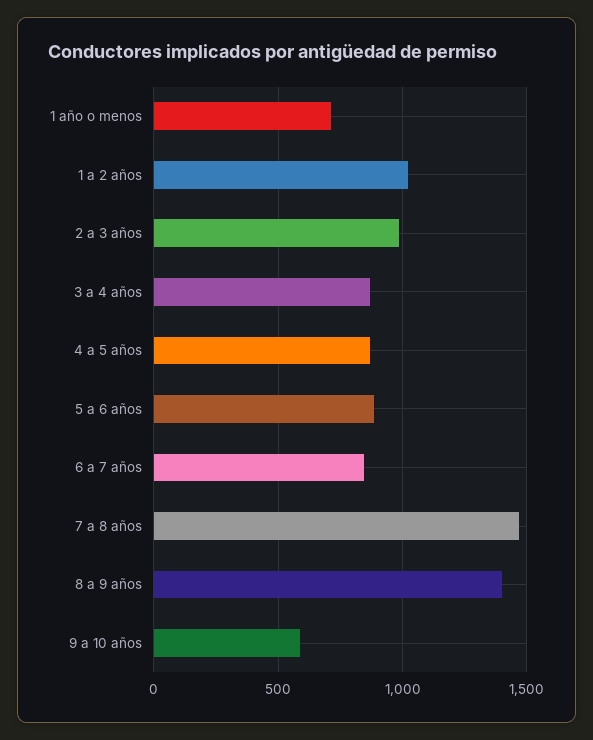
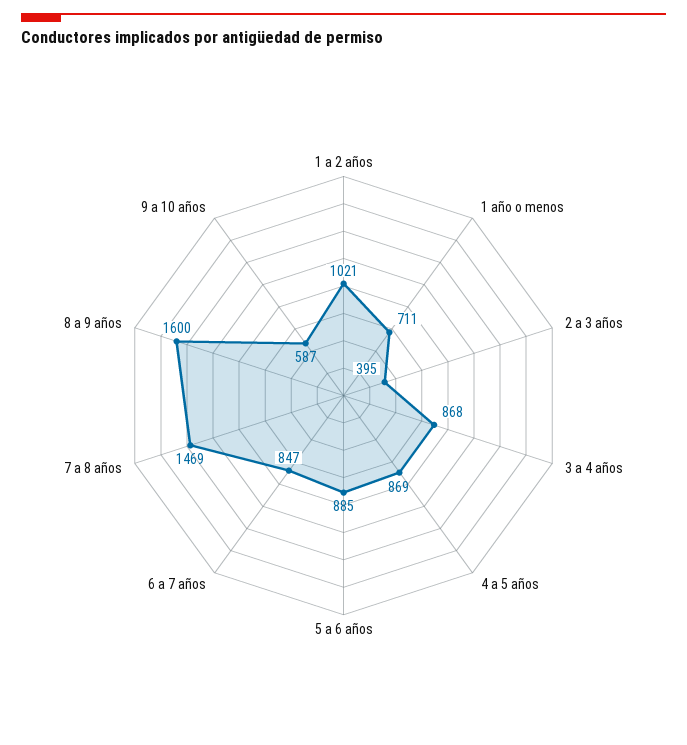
2 a 3 años: 1000 -> 395
8 a 9 años: 1400 -> 1600

